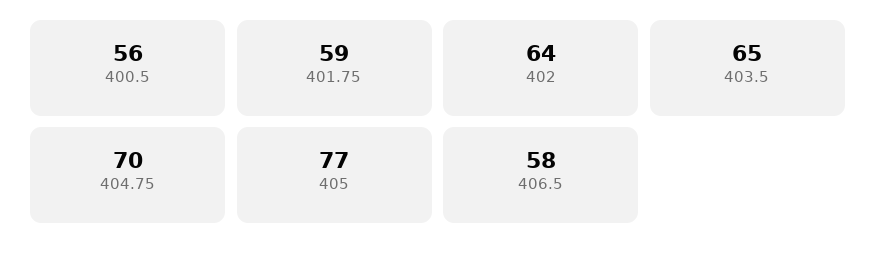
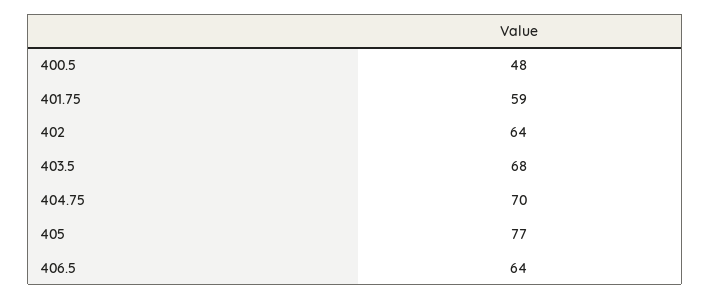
400.5: 56 -> 48
403.5: 65 -> 68
406.5: 58 -> 64

